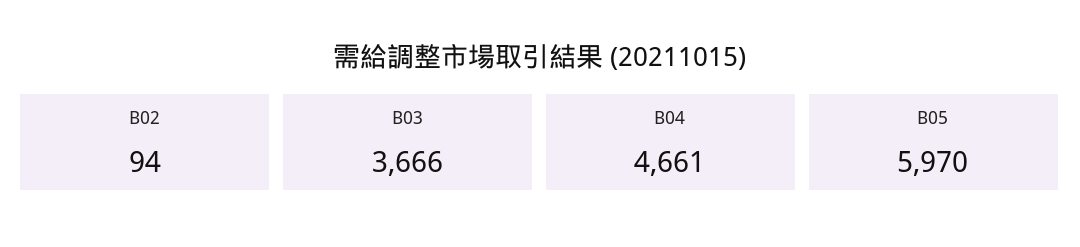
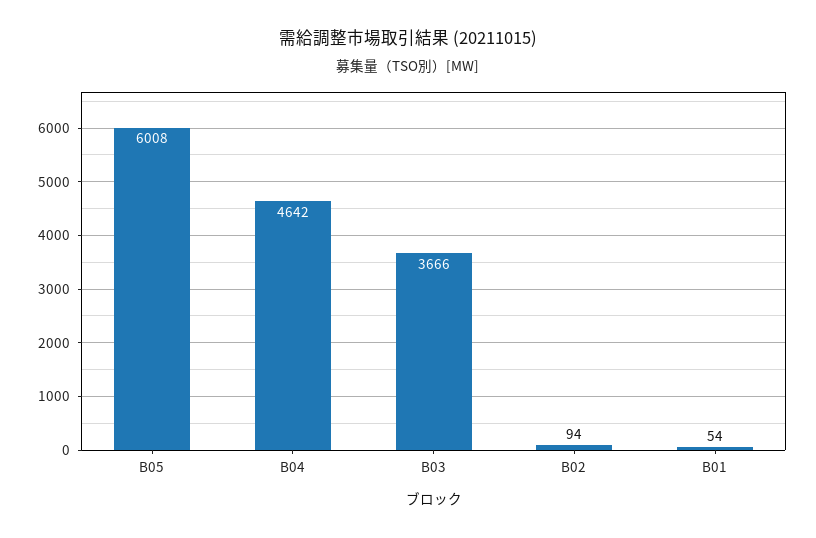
B04: 4661 -> 4642
B05: 5970 -> 6008
B01: none -> 54

